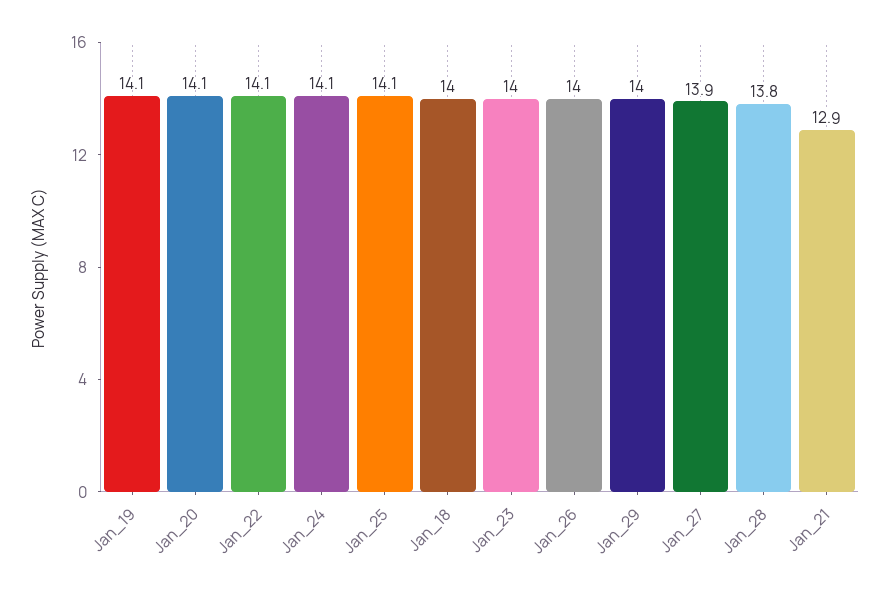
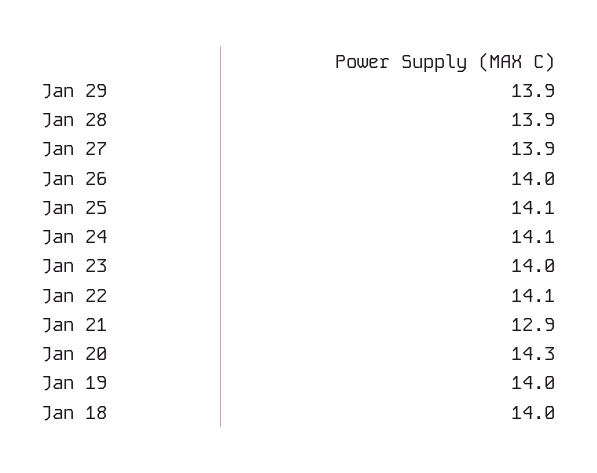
Jan_19: 14.1 -> 14
Jan_20: 14.1 -> 14.3
Jan_29: 14 -> 13.9
Jan_28: 13.8 -> 13.9

